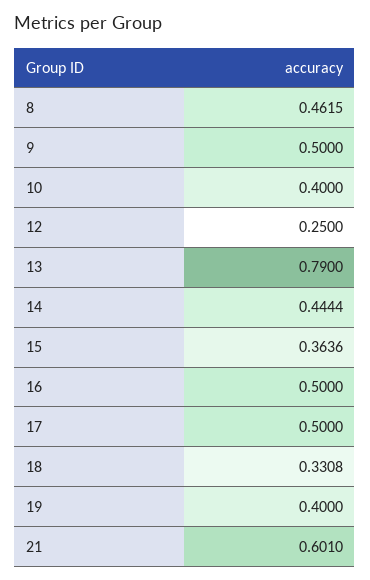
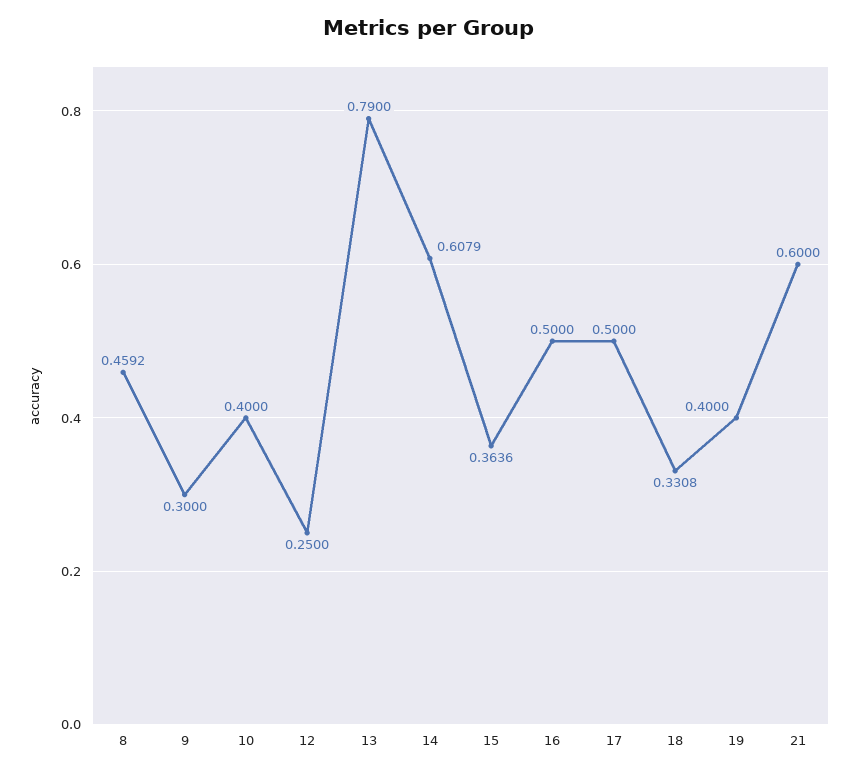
8: 0.4615 -> 0.4592
9: 0.5 -> 0.3
14: 0.4444 -> 0.6079
21: 0.601 -> 0.6

